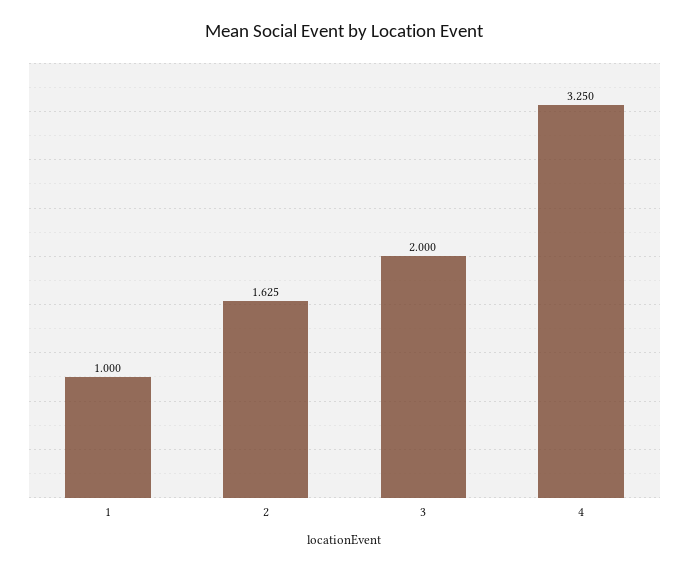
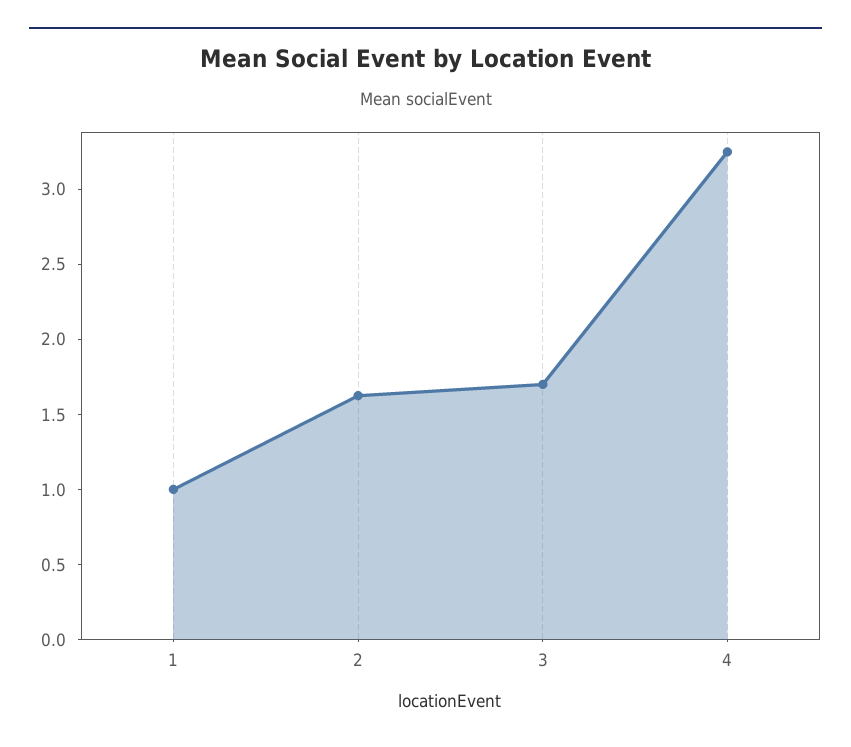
3: 2 -> 1.7

